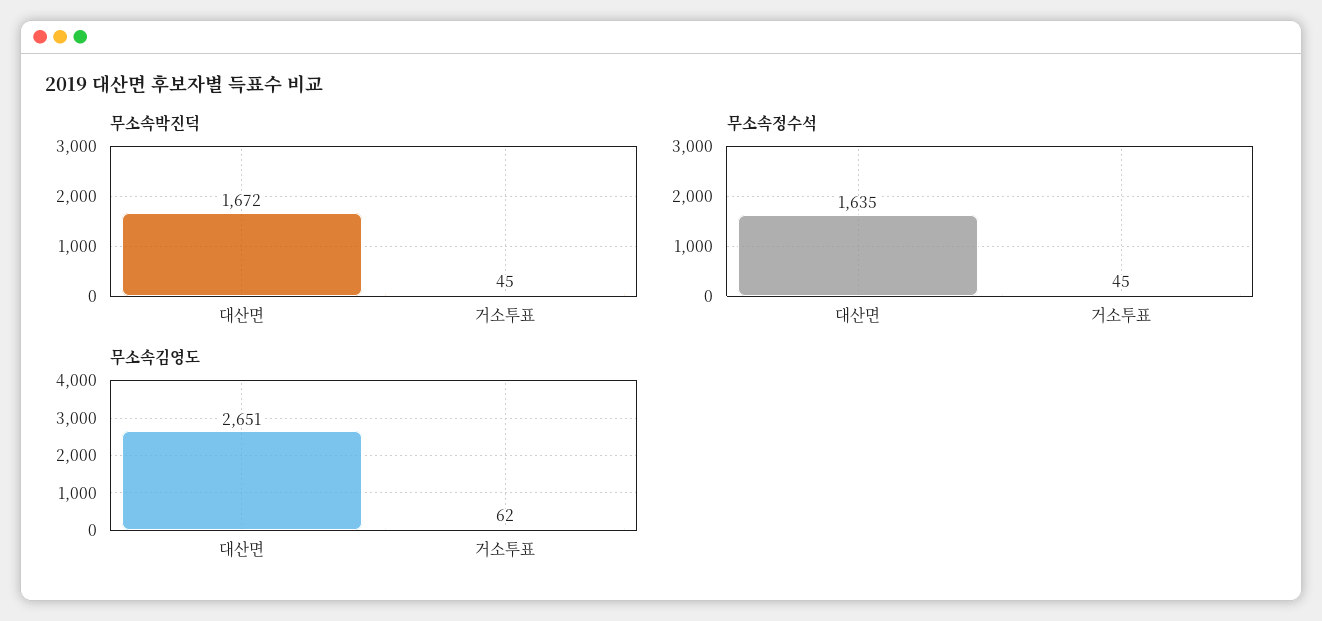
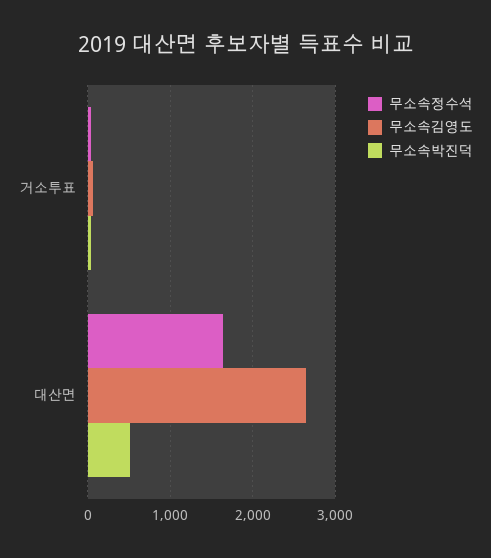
무소속박진덕, 대산면: 1672 -> 500

